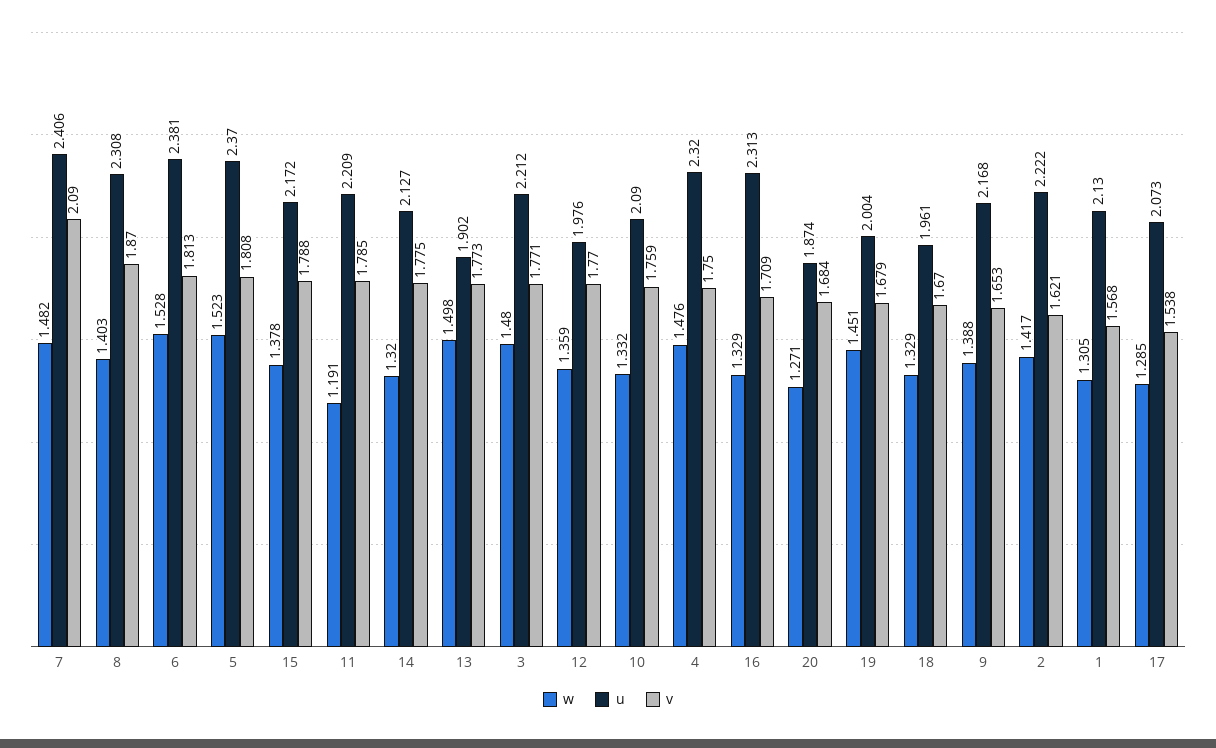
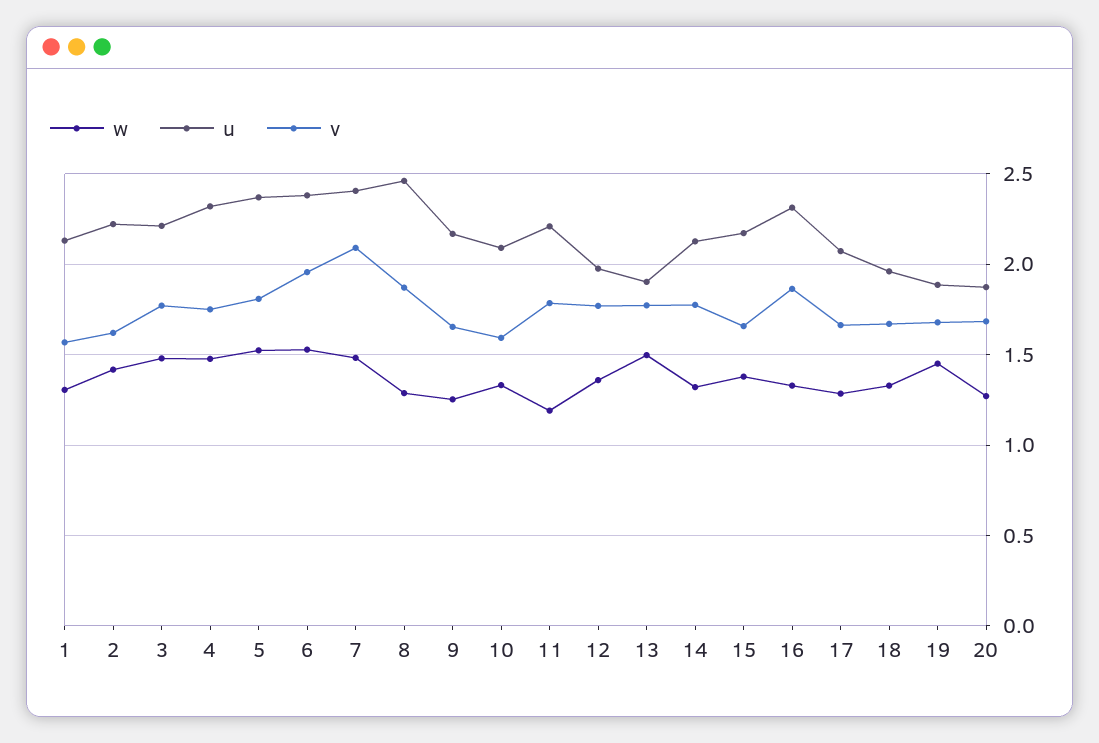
w, 8: 1.403 -> 1.3
u, 8: 2.308 -> 2.45
v, 6: 1.813 -> 1.95
v, 15: 1.788 -> 1.65
v, 10: 1.759 -> 1.6
v, 16: 1.709 -> 1.85
u, 19: 2.004 -> 1.9
w, 9: 1.388 -> 1.25
v, 17: 1.538 -> 1.65

